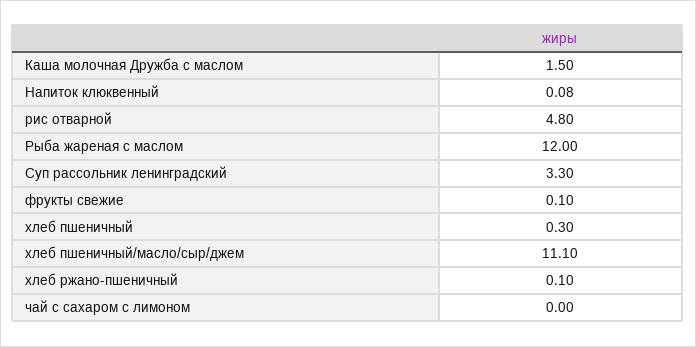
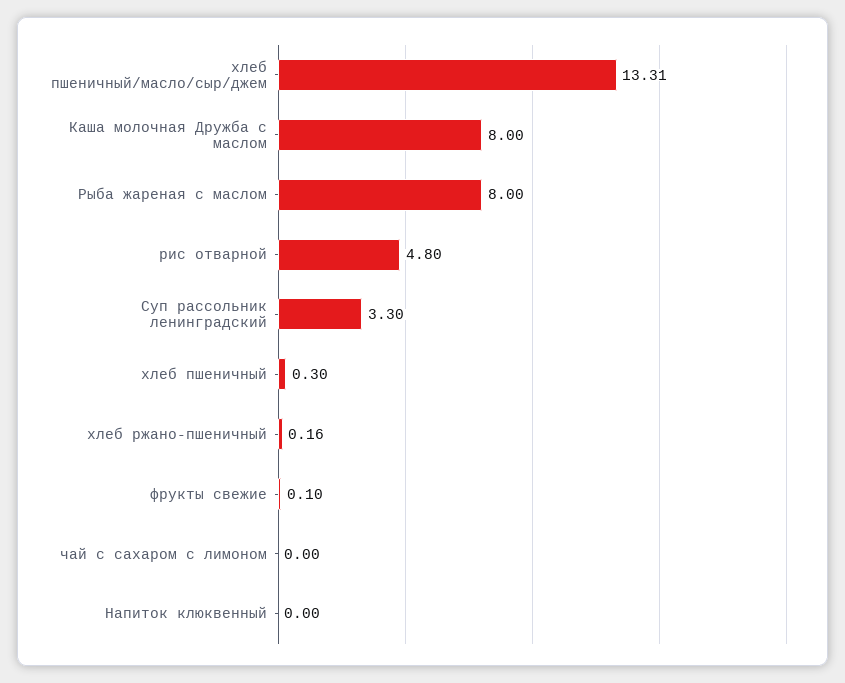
Каша молочная Дружба с маслом: 1.5 -> 8
Напиток клюквенный: 0.08 -> 0
Рыба жареная с маслом: 12 -> 8
хлеб пшеничный/масло/сыр/джем: 11.1 -> 13.31
хлеб ржано-пшеничный: 0.1 -> 0.16

